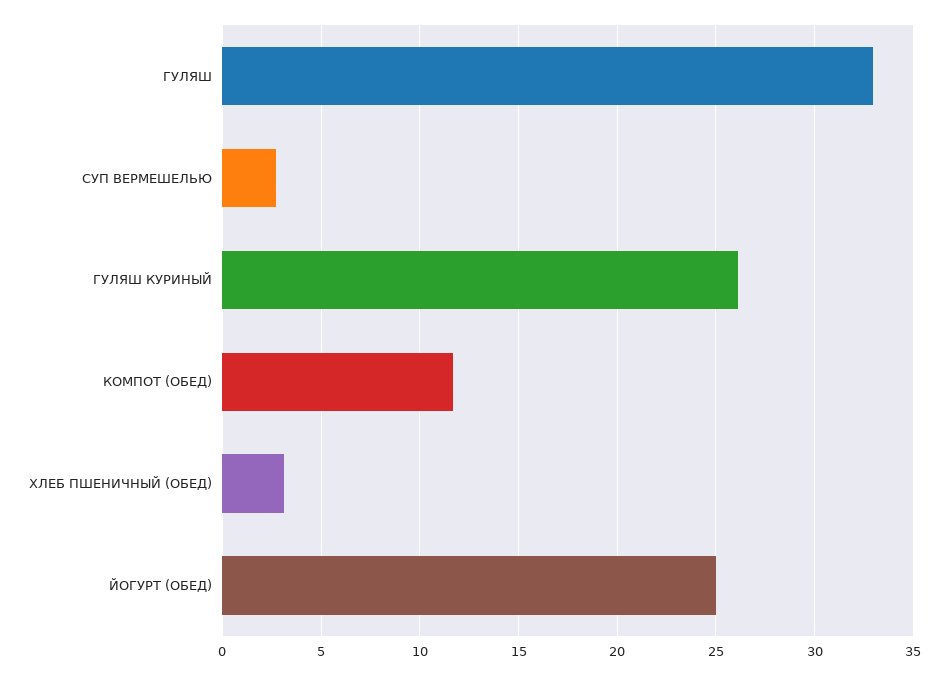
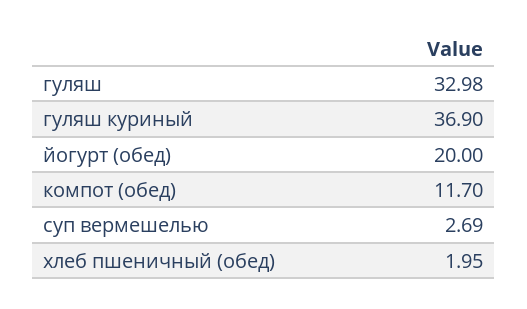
ГУЛЯШ КУРИНЫЙ: 26 -> 36.9
ХЛЕБ ПШЕНИЧНЫЙ (ОБЕД): 3 -> 1.95
ЙОГУРТ (ОБЕД): 25 -> 20

